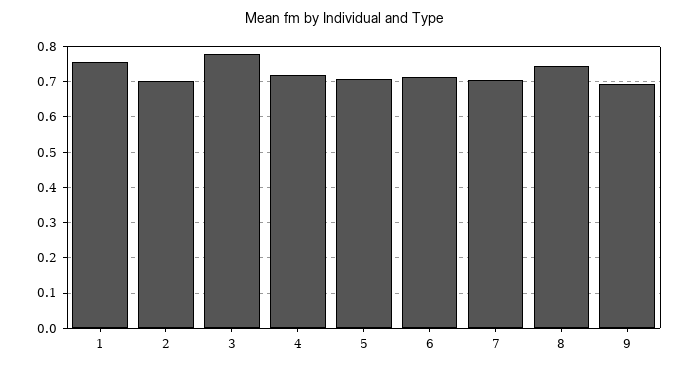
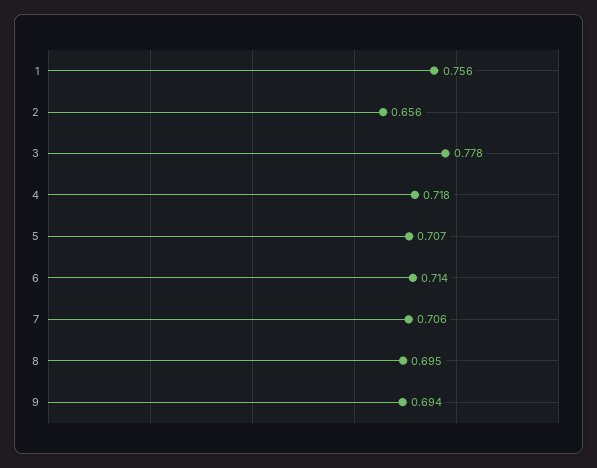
2: 0.7 -> 0.656
8: 0.74 -> 0.695

